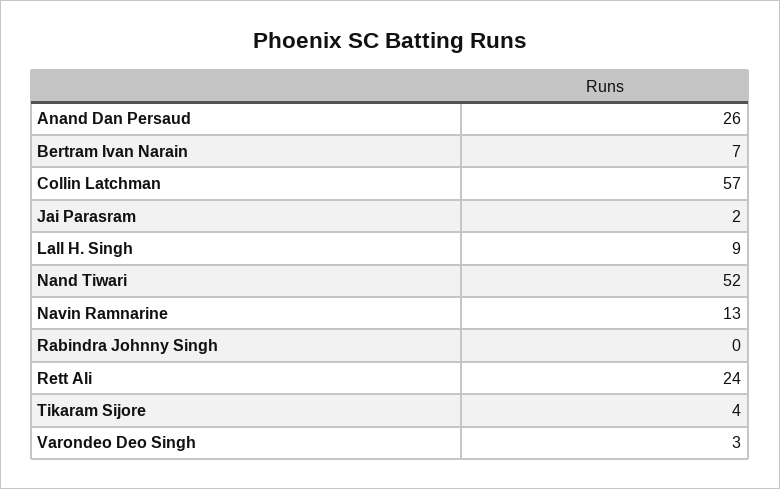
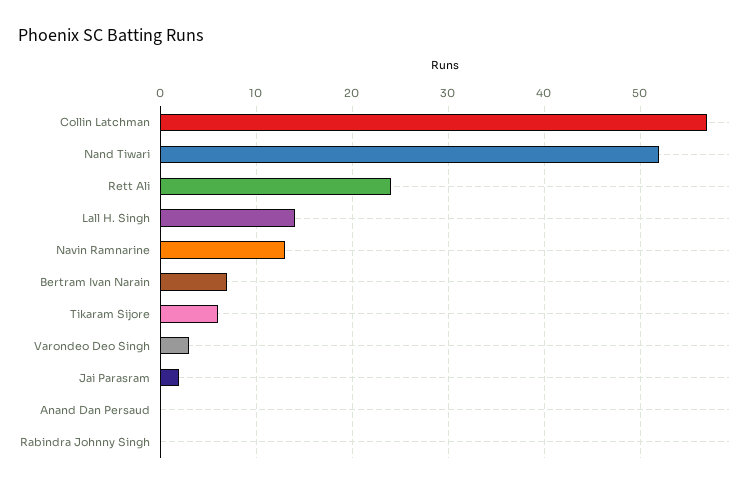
Anand Dan Persaud: 26 -> 0
Lall H. Singh: 9 -> 14
Tikaram Sijore: 4 -> 6

